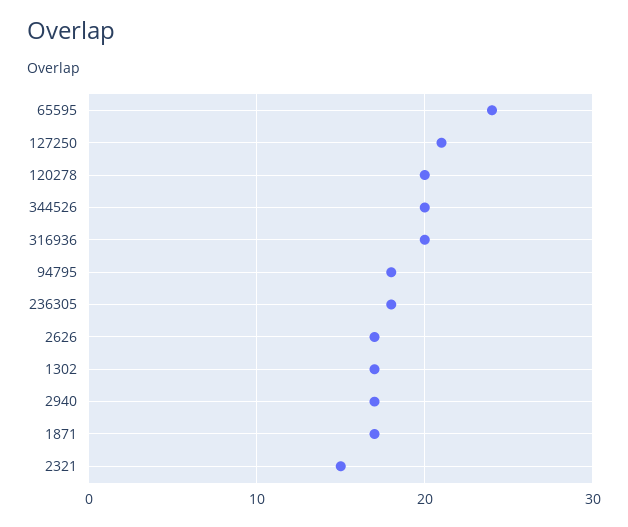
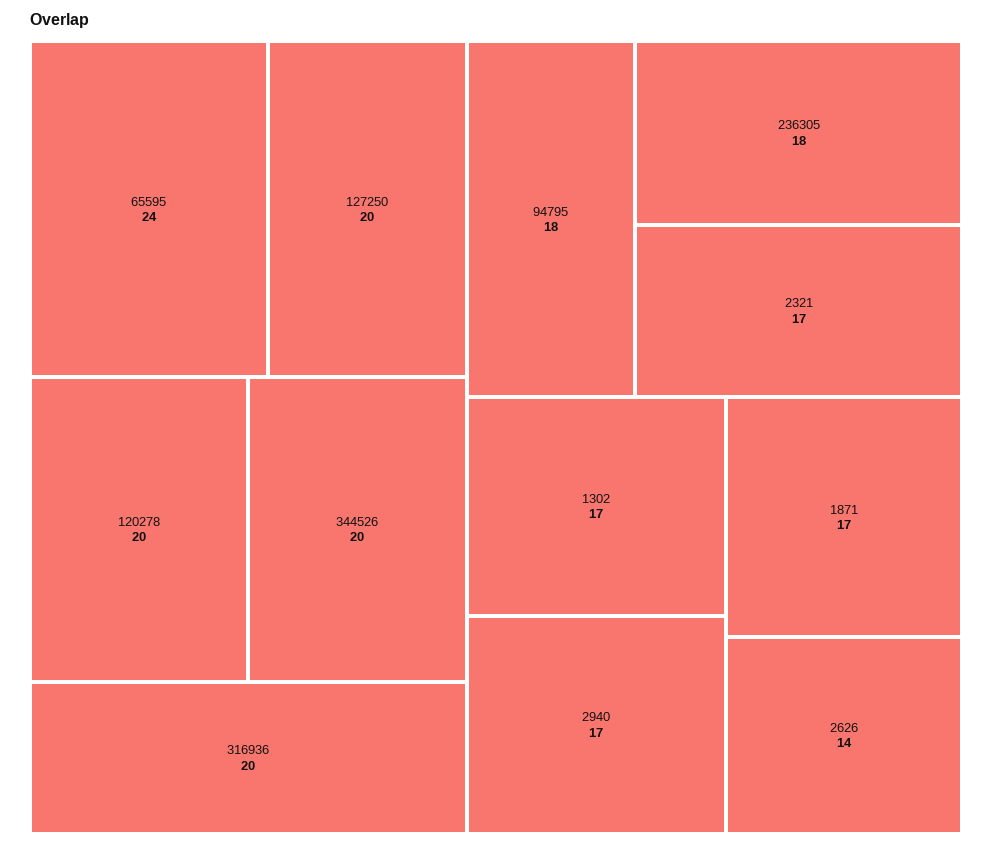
127250: 21 -> 20
2626: 17 -> 14
2321: 15 -> 17

